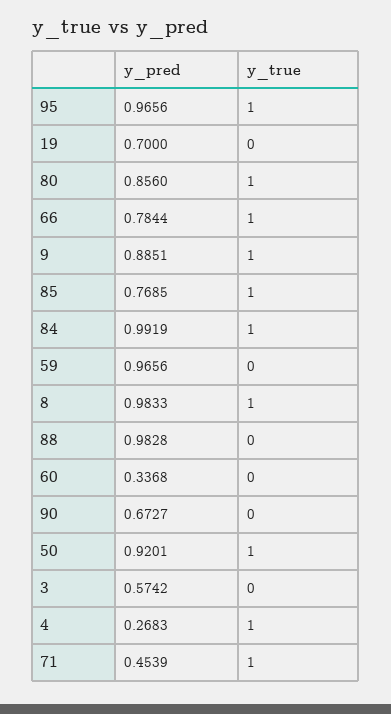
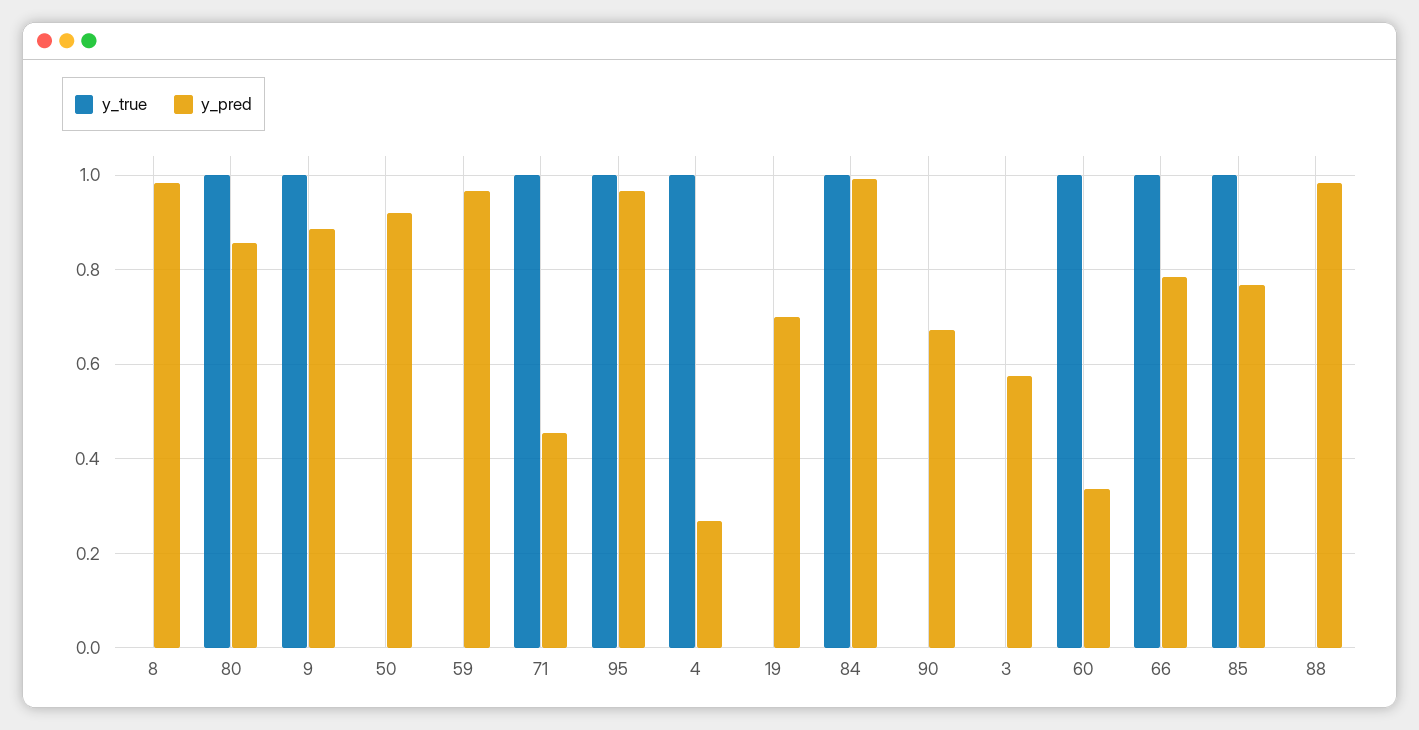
y_true, 8: 1 -> 0
y_true, 60: 0 -> 1
y_true, 50: 1 -> 0

